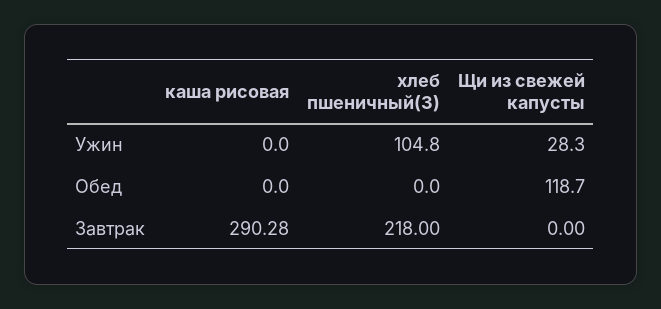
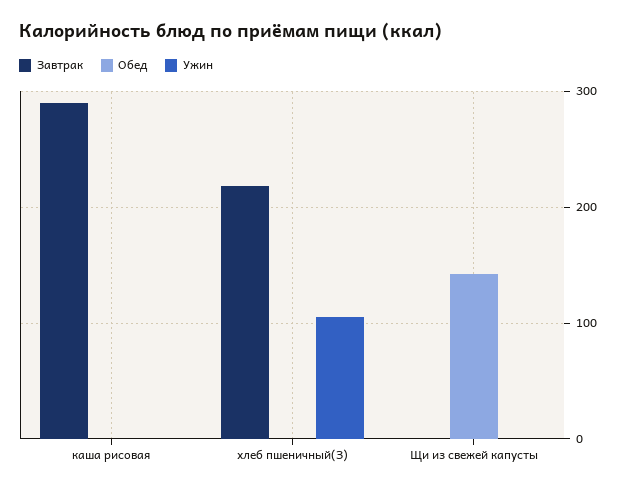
Ужин, Щи из свежей капусты: 28.3 -> 0
Обед, Щи из свежей капусты: 118.7 -> 140

